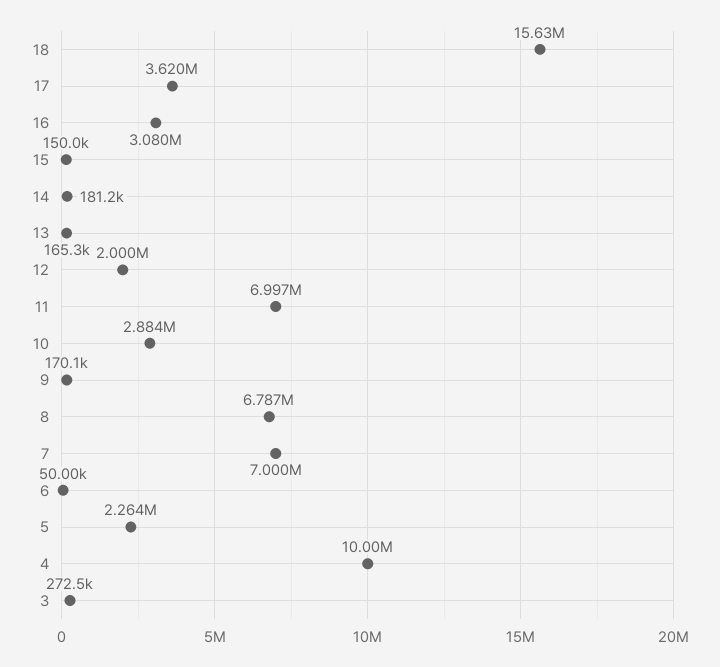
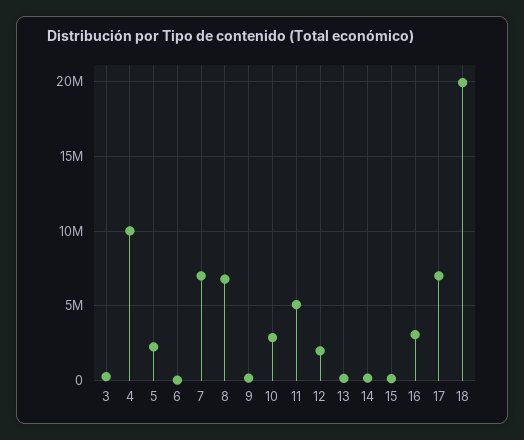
18: 15630000 -> 20000000
17: 3620000 -> 7000000
11: 6997000 -> 5000000

